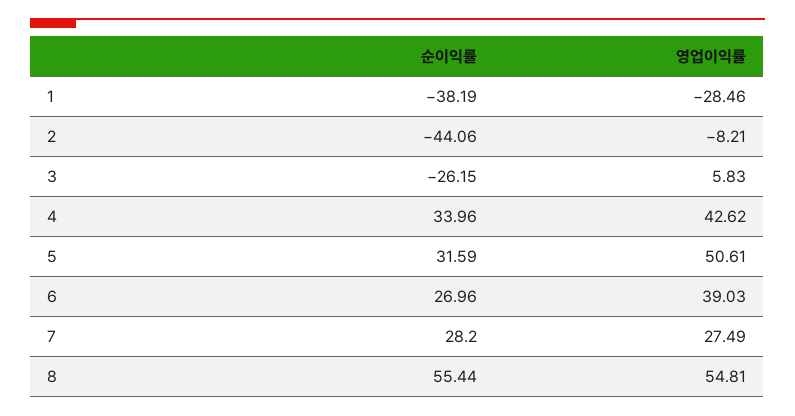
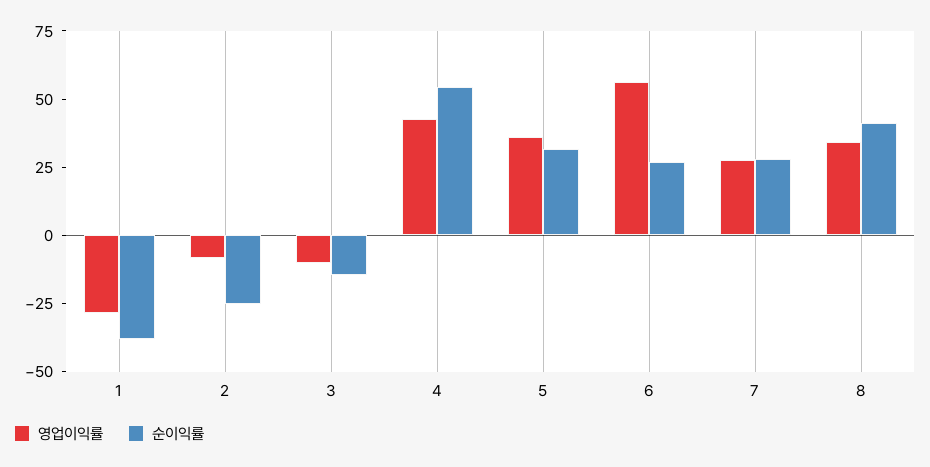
순이익률, 2: -44.06 -> -25
순이익률, 3: -26.15 -> -15
영업이익률, 3: 5.83 -> -10
순이익률, 4: 33.96 -> 55
영업이익률, 5: 50.61 -> 35
영업이익률, 6: 39.03 -> 55
순이익률, 8: 55.44 -> 40
영업이익률, 8: 54.81 -> 35

